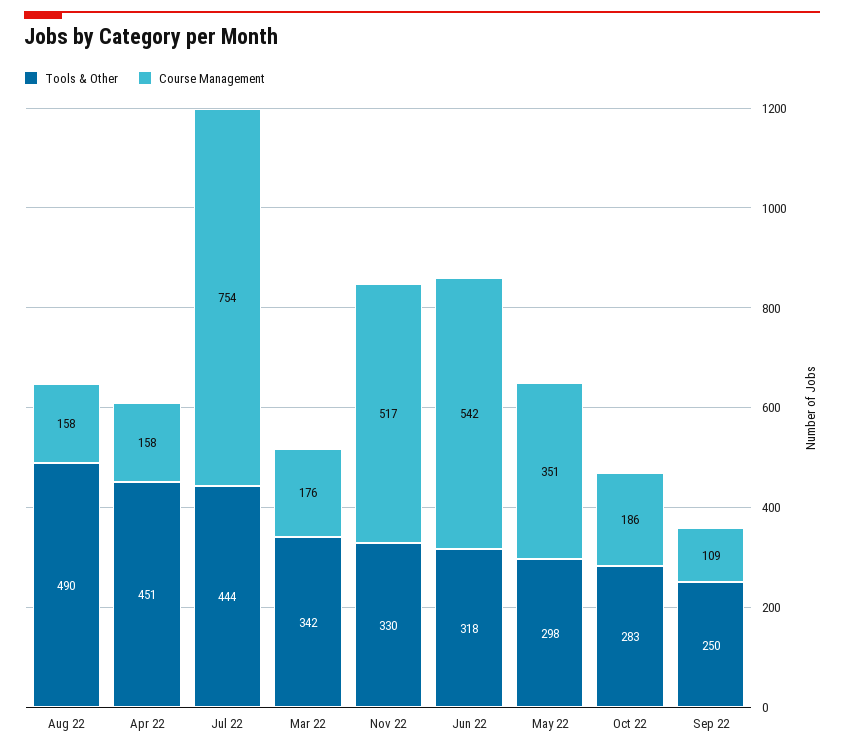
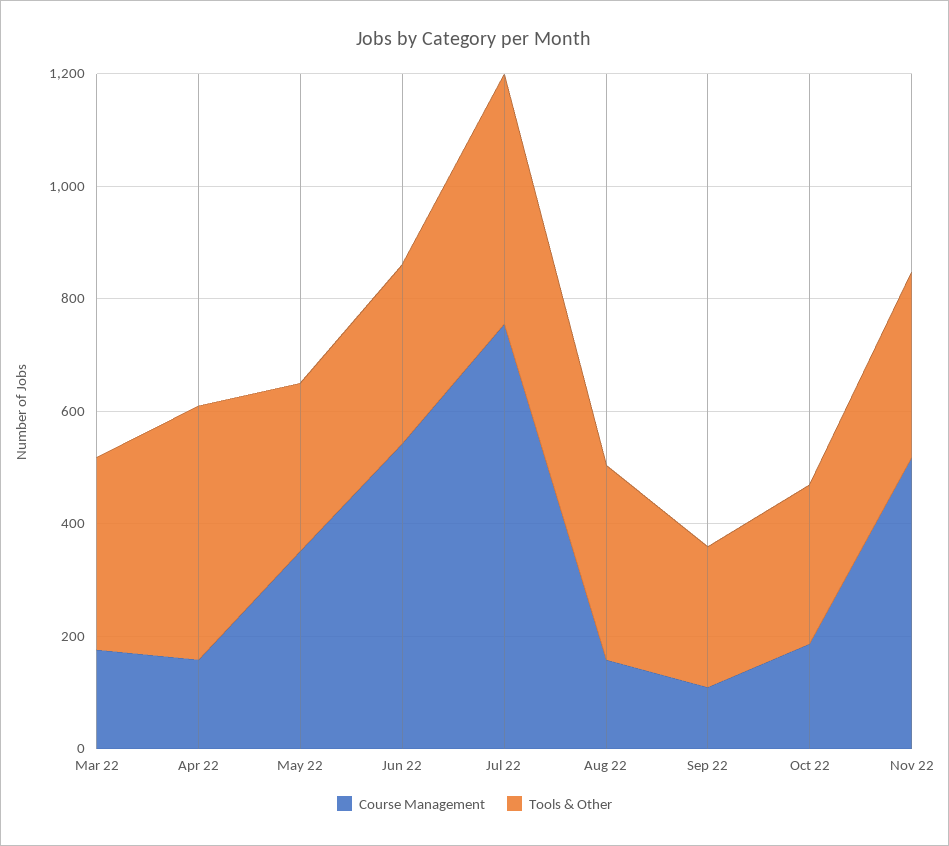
Tools & Other, Aug 22: 490 -> 350

